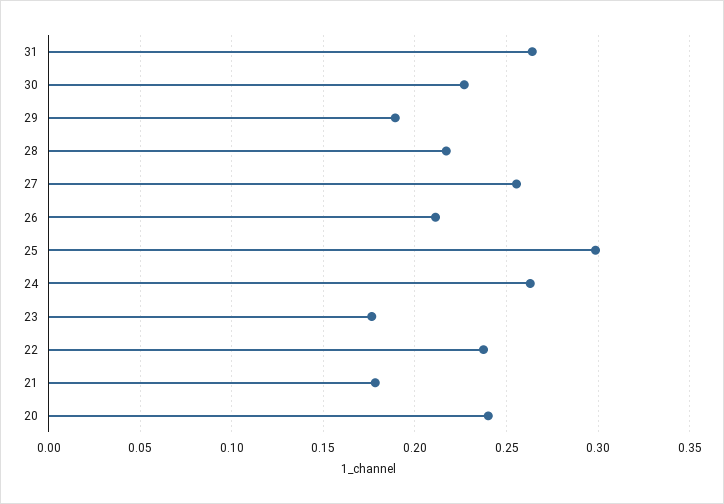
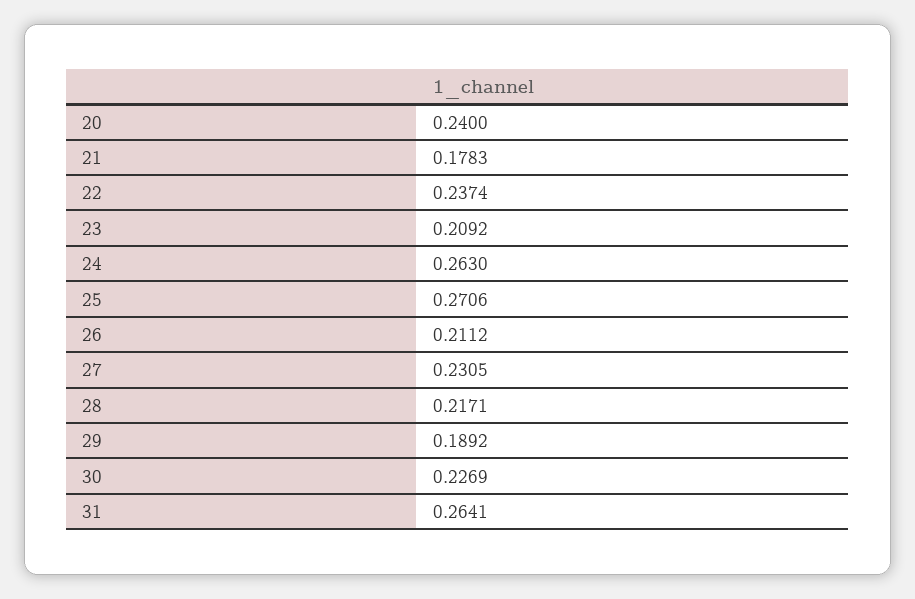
27: 0.255 -> 0.2305
25: 0.3 -> 0.2706
23: 0.175 -> 0.2092

